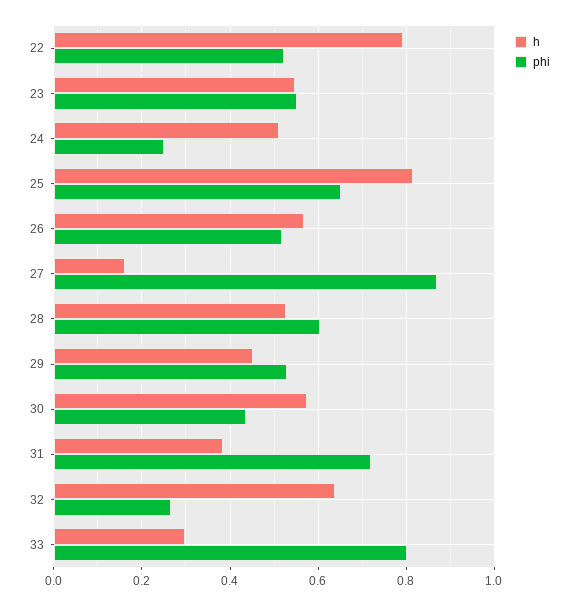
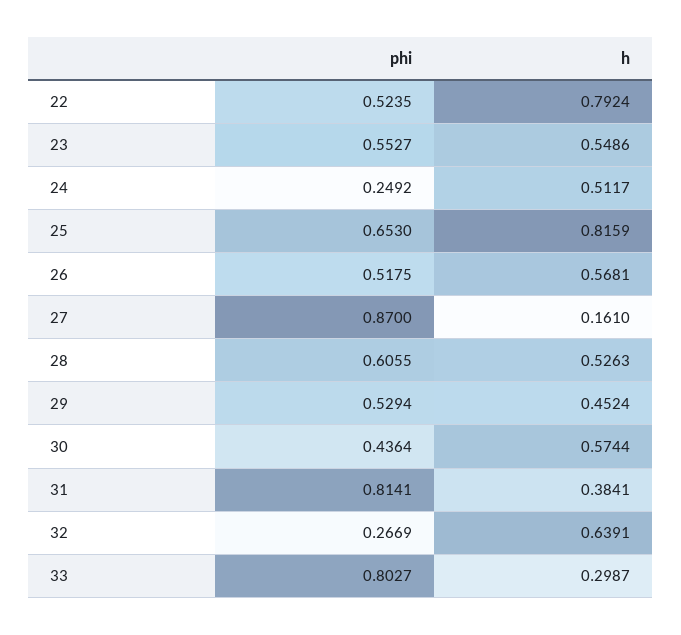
phi, 31: 0.72 -> 0.8141

